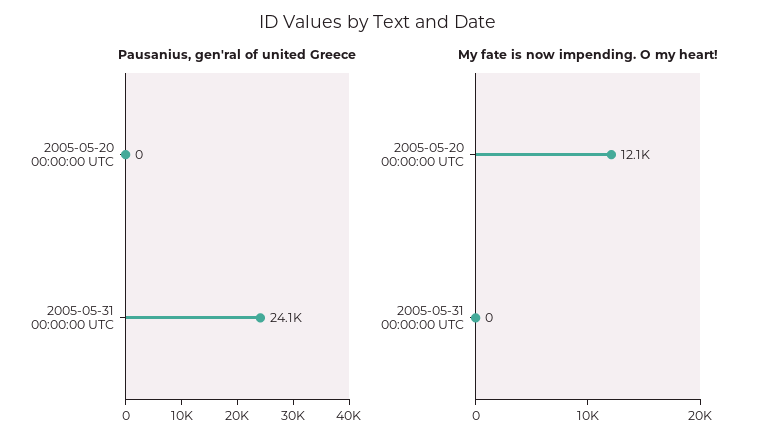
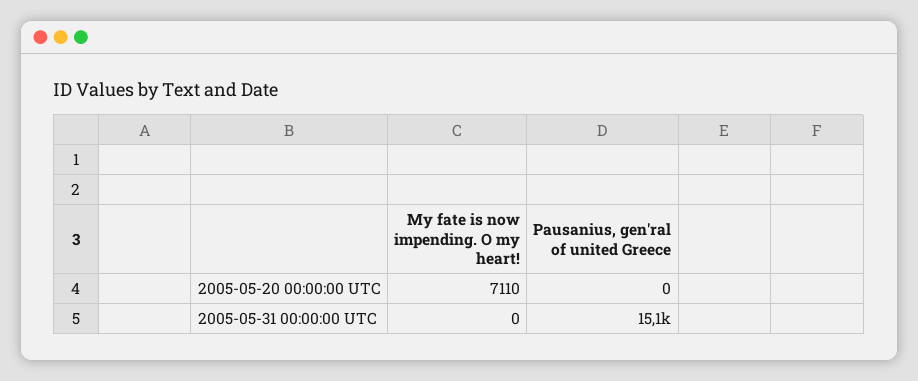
Pausanius, gen'ral of united Greece, 2005-05-31 00:00:00 UTC: 24100 -> 15100
My fate is now impending. O my heart!, 2005-05-20 00:00:00 UTC: 12100 -> 7110

